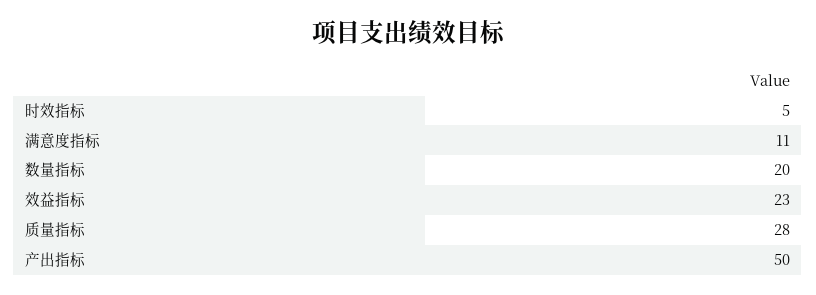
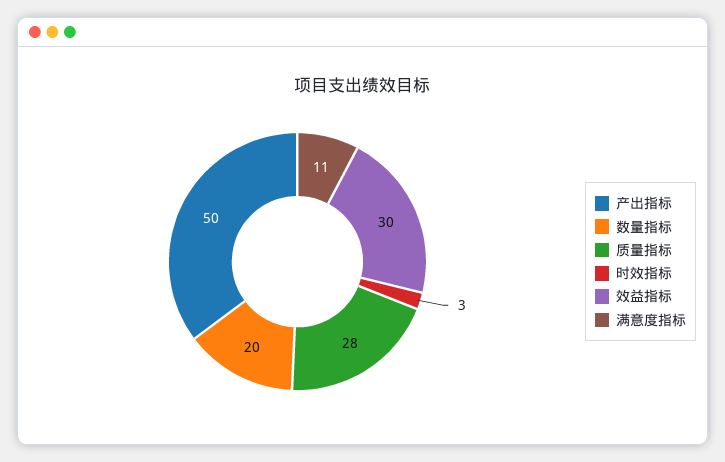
时效指标: 5 -> 3
效益指标: 23 -> 30

